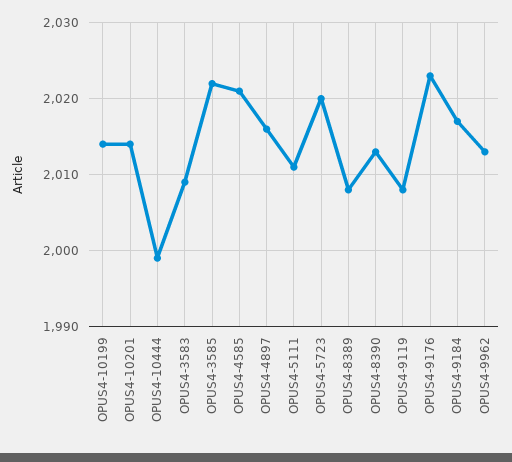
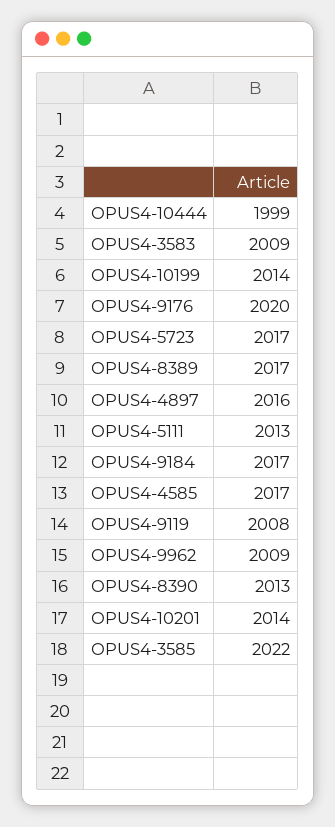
OPUS4-4585: 2021 -> 2017
OPUS4-5111: 2011 -> 2013
OPUS4-5723: 2020 -> 2017
OPUS4-8389: 2008 -> 2017
OPUS4-9176: 2023 -> 2020
OPUS4-9962: 2013 -> 2009

